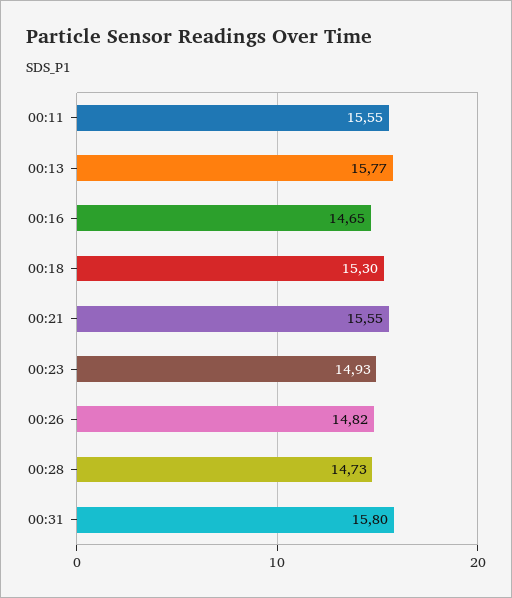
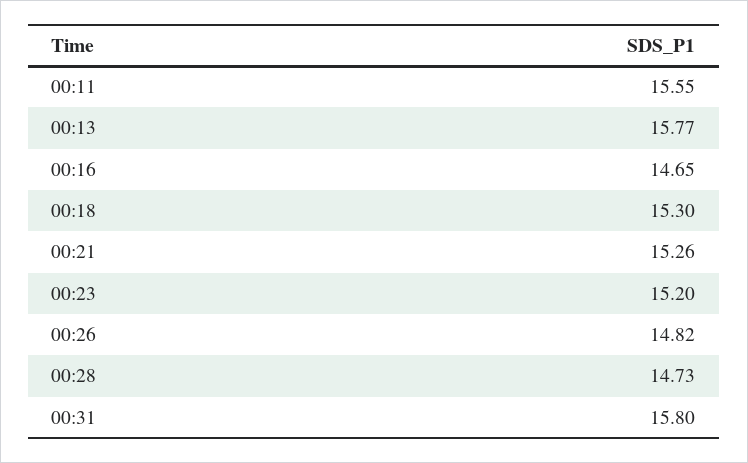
00:21: 15.55 -> 15.26
00:23: 14.93 -> 15.2

